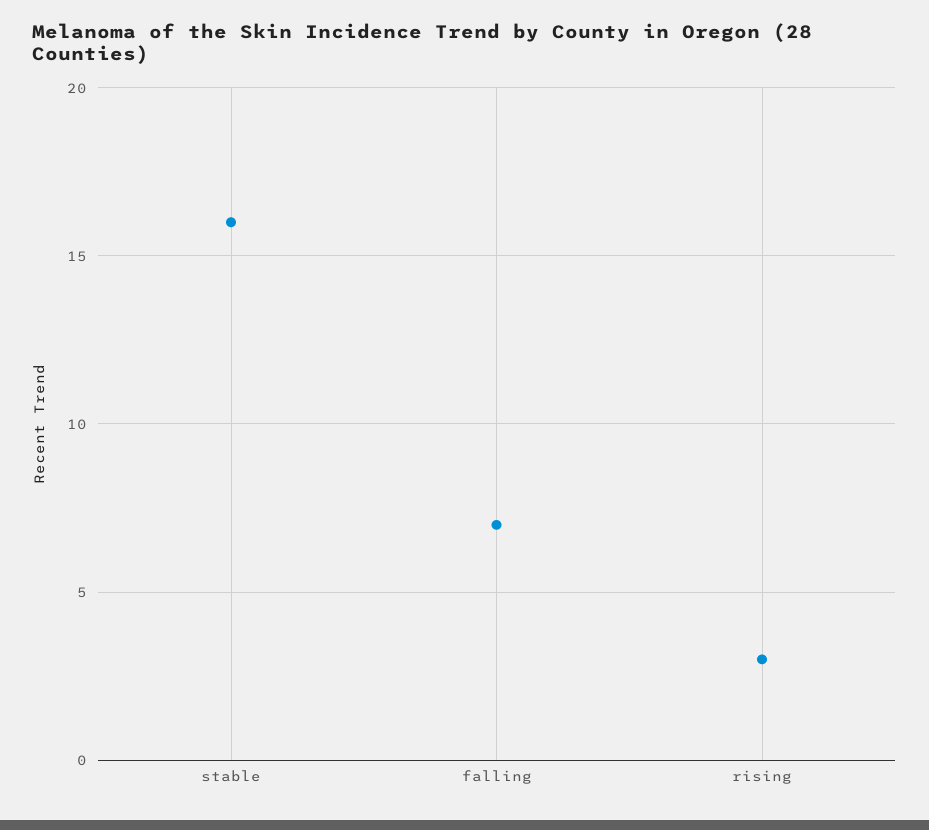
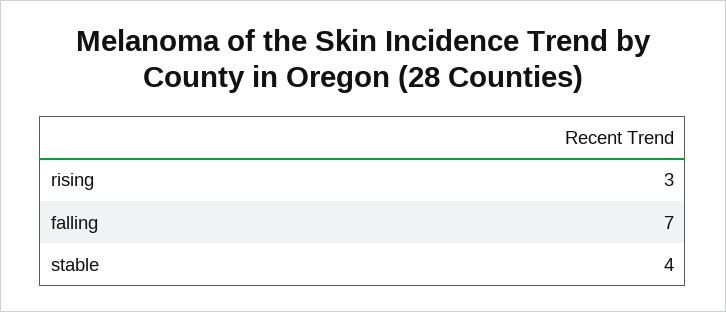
stable: 16 -> 4

